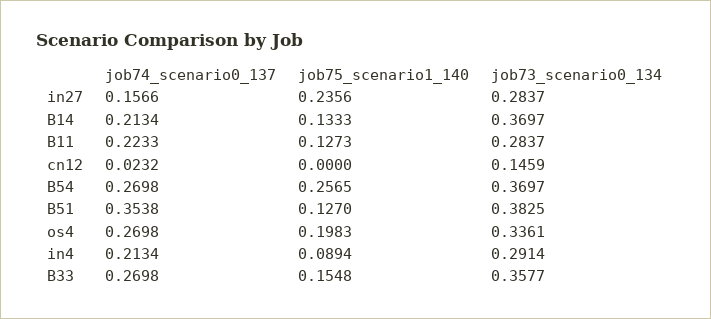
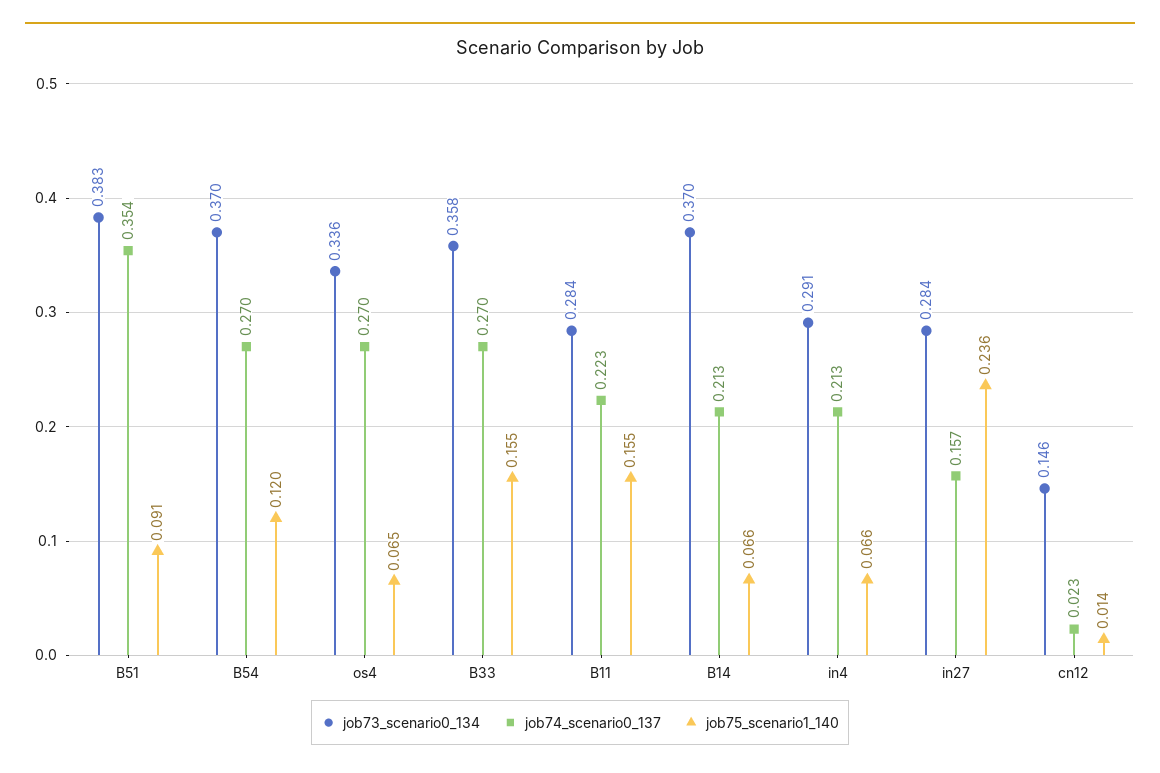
job75_scenario1_140, B14: 0.1333 -> 0.066
job75_scenario1_140, B11: 0.1273 -> 0.155
job75_scenario1_140, cn12: 0 -> 0.014
job75_scenario1_140, B54: 0.2565 -> 0.12
job75_scenario1_140, B51: 0.127 -> 0.091
job75_scenario1_140, os4: 0.1983 -> 0.065
job75_scenario1_140, in4: 0.0894 -> 0.066

